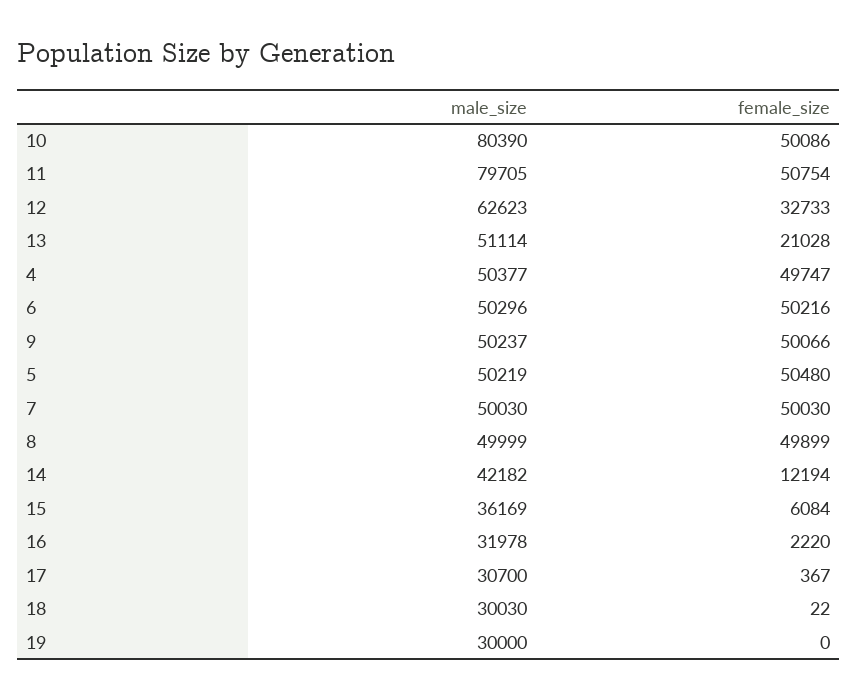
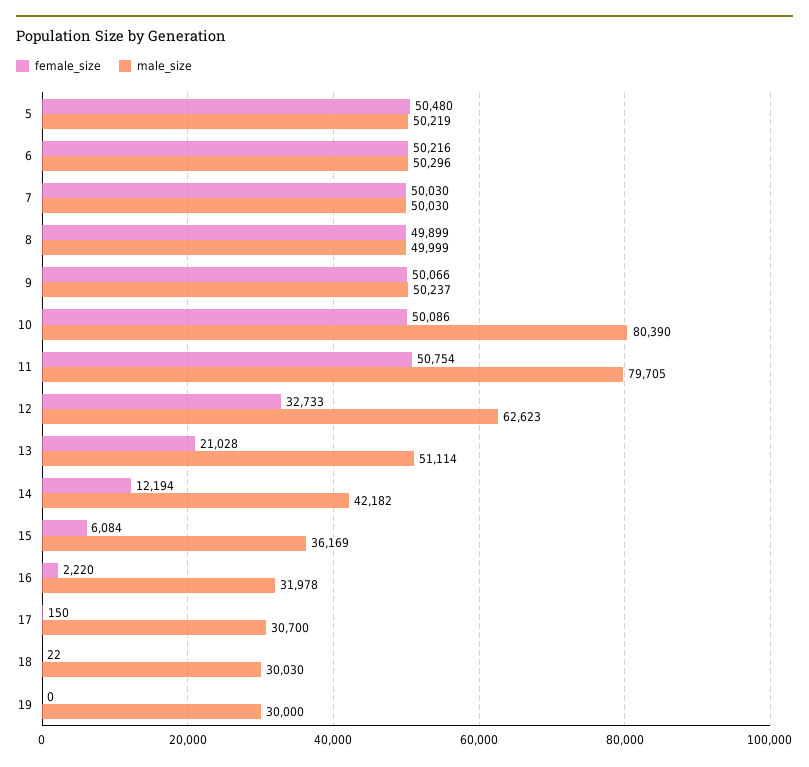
male_size, 4: 50377 -> none
female_size, 4: 49747 -> none
female_size, 17: 367 -> 150

